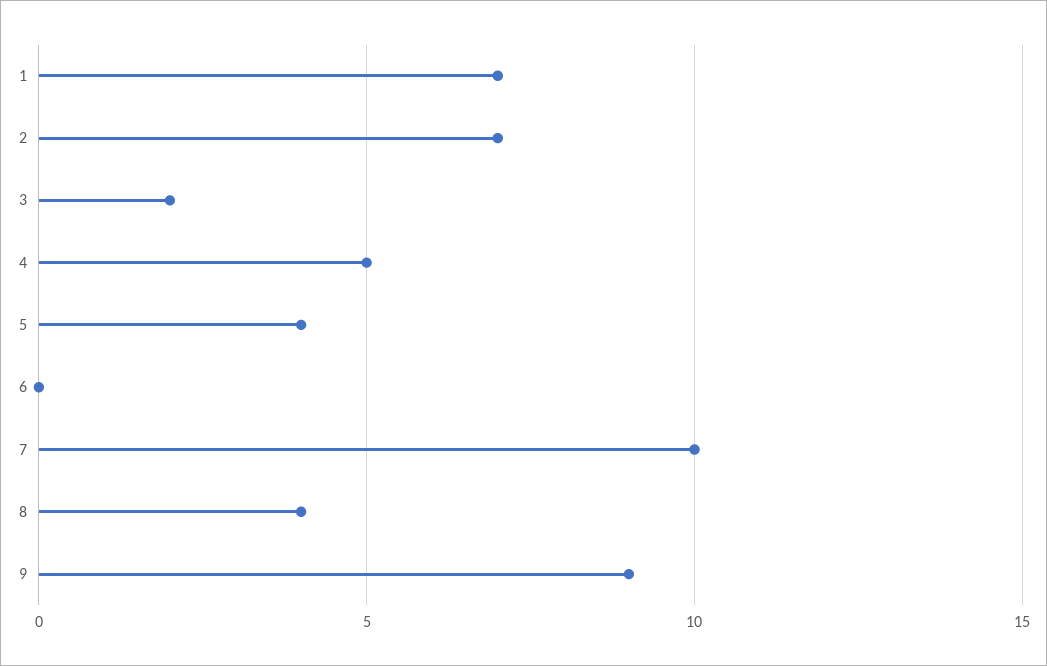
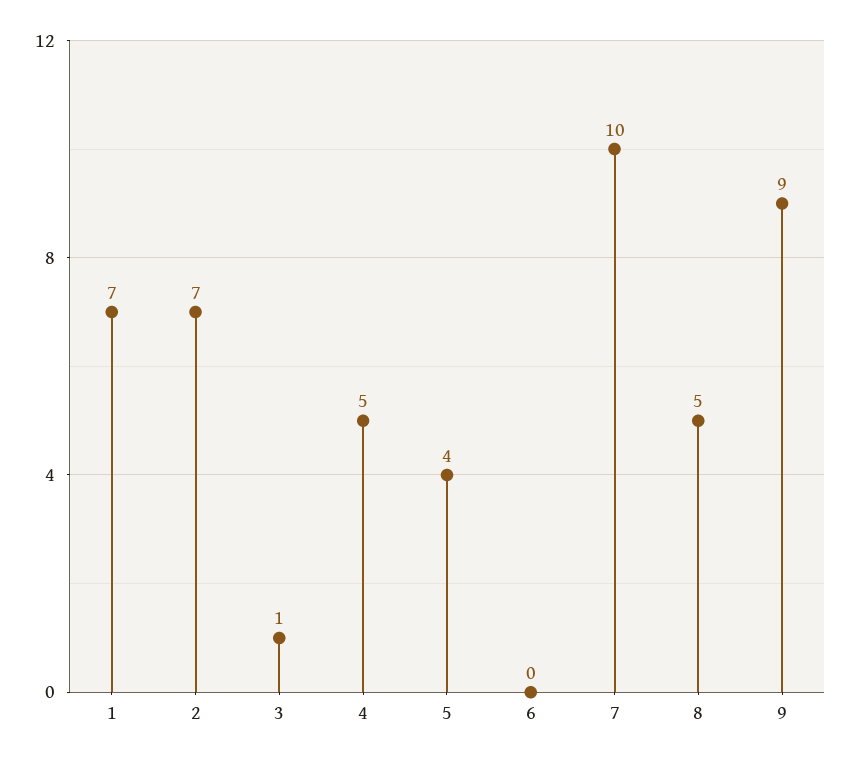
3: 2 -> 1
8: 4 -> 5

